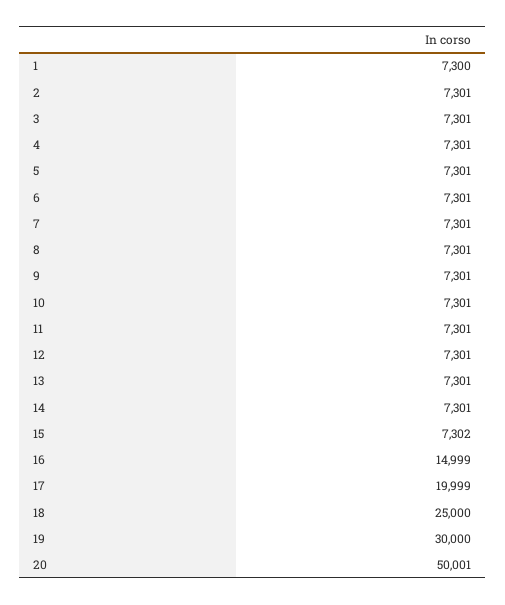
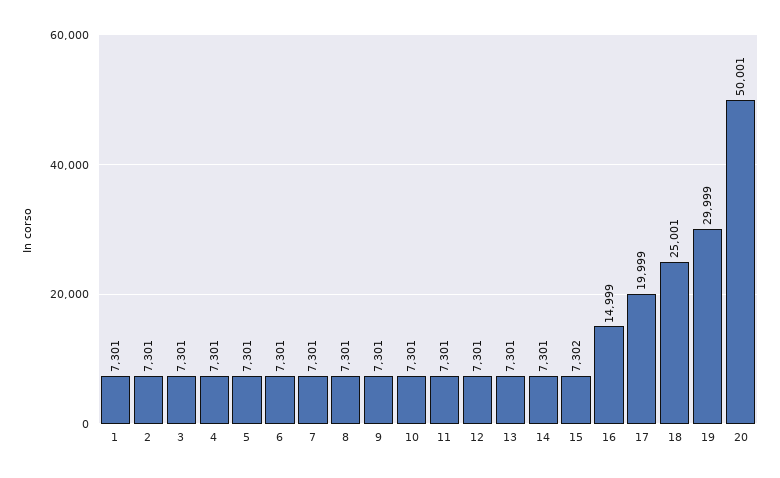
1: 7300 -> 7301
18: 25000 -> 25001
19: 30000 -> 29999

